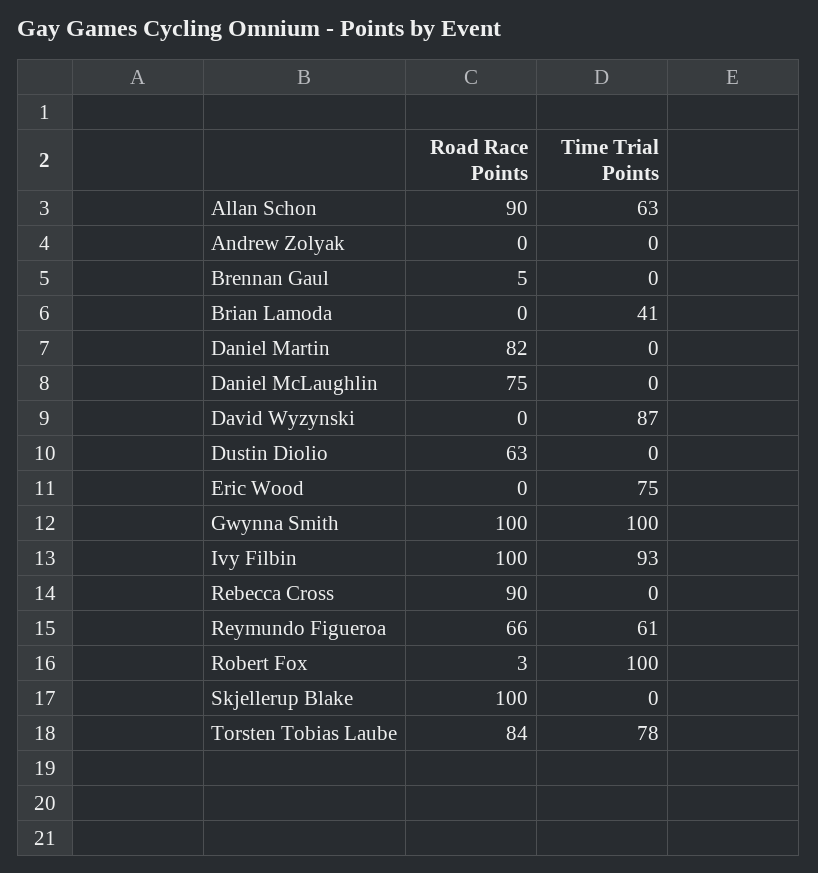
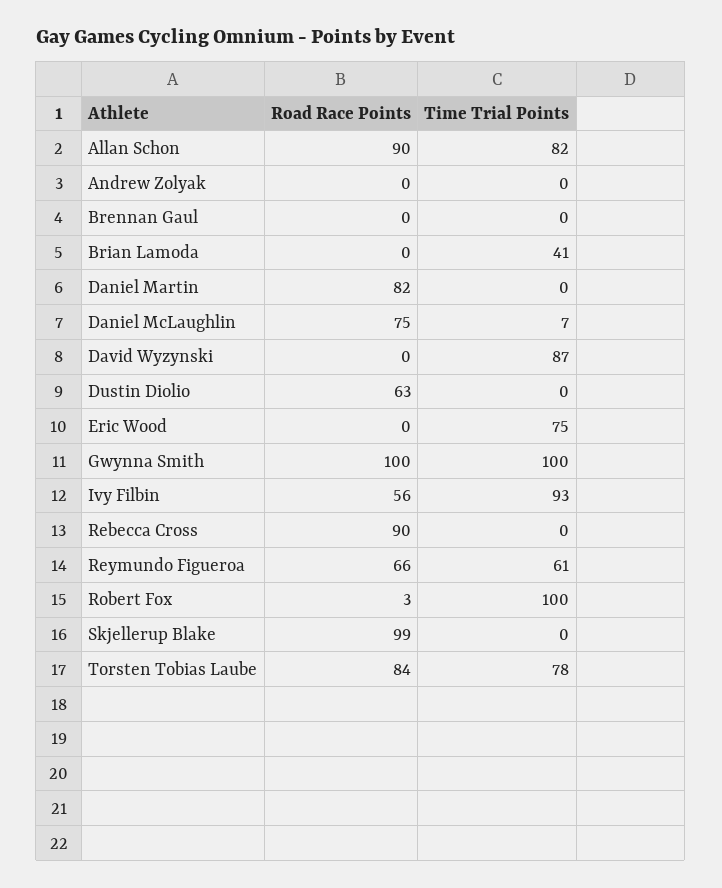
Time Trial Points, Allan Schon: 63 -> 82
Road Race Points, Brennan Gaul: 5 -> 0
Time Trial Points, Daniel McLaughlin: 0 -> 7
Road Race Points, Ivy Filbin: 100 -> 56
Road Race Points, Skjellerup Blake: 100 -> 99

